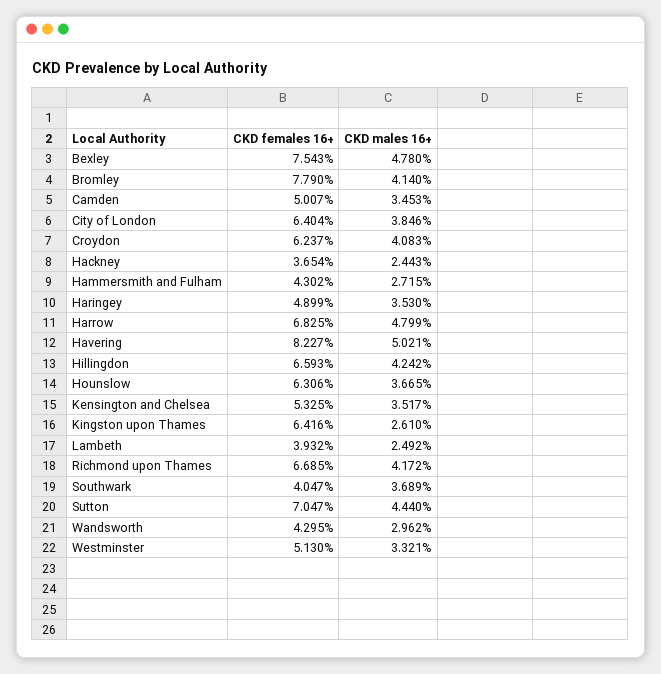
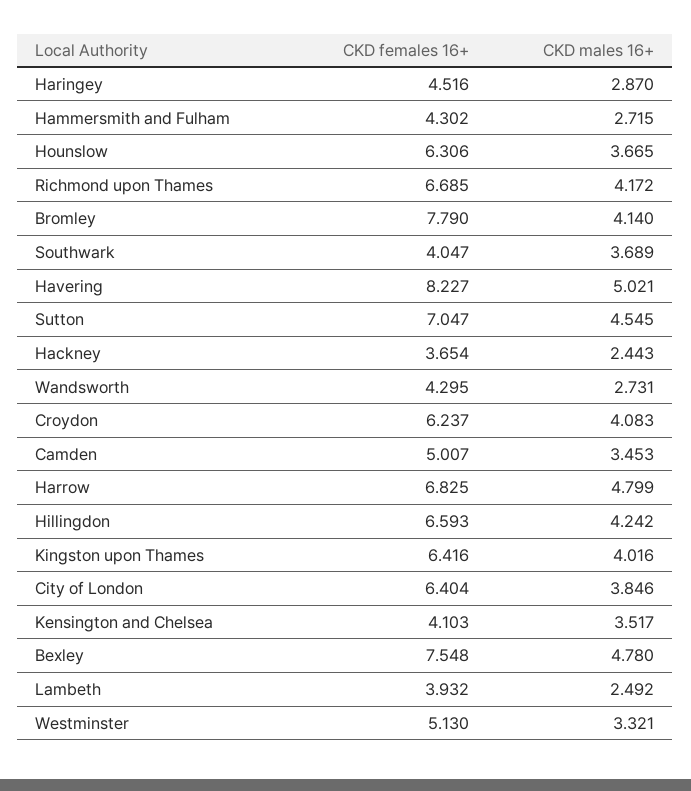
CKD females 16+, Bexley: 7.543 -> 7.548
CKD females 16+, Haringey: 4.899 -> 4.516
CKD males 16+, Haringey: 3.53 -> 2.87
CKD females 16+, Kensington and Chelsea: 5.325 -> 4.103
CKD males 16+, Kingston upon Thames: 2.61 -> 4.016
CKD males 16+, Sutton: 4.44 -> 4.545
CKD males 16+, Wandsworth: 2.962 -> 2.731

